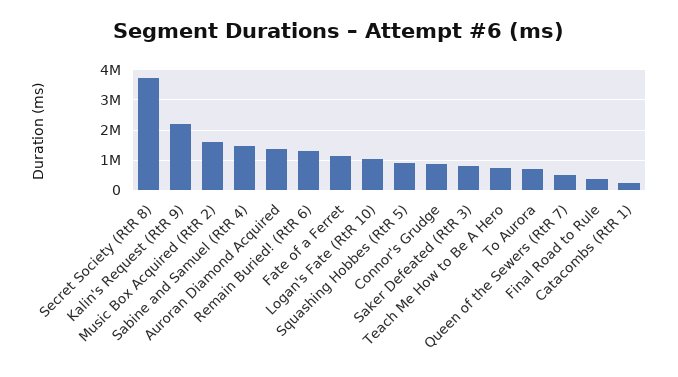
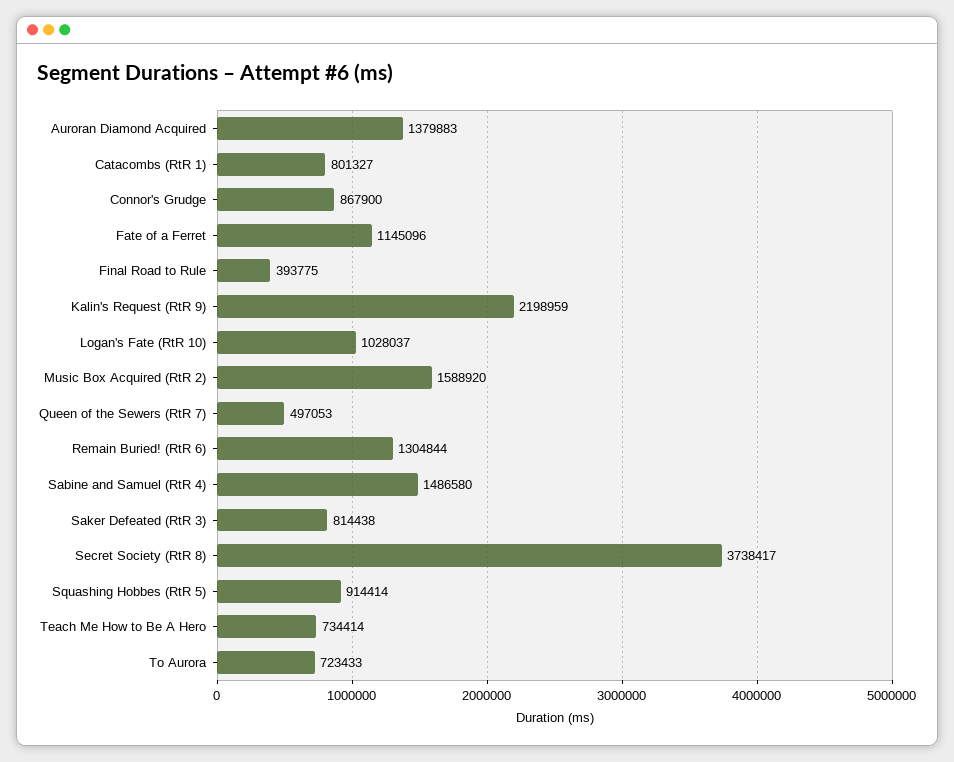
Catacombs (RtR 1): 200000 -> 801327

